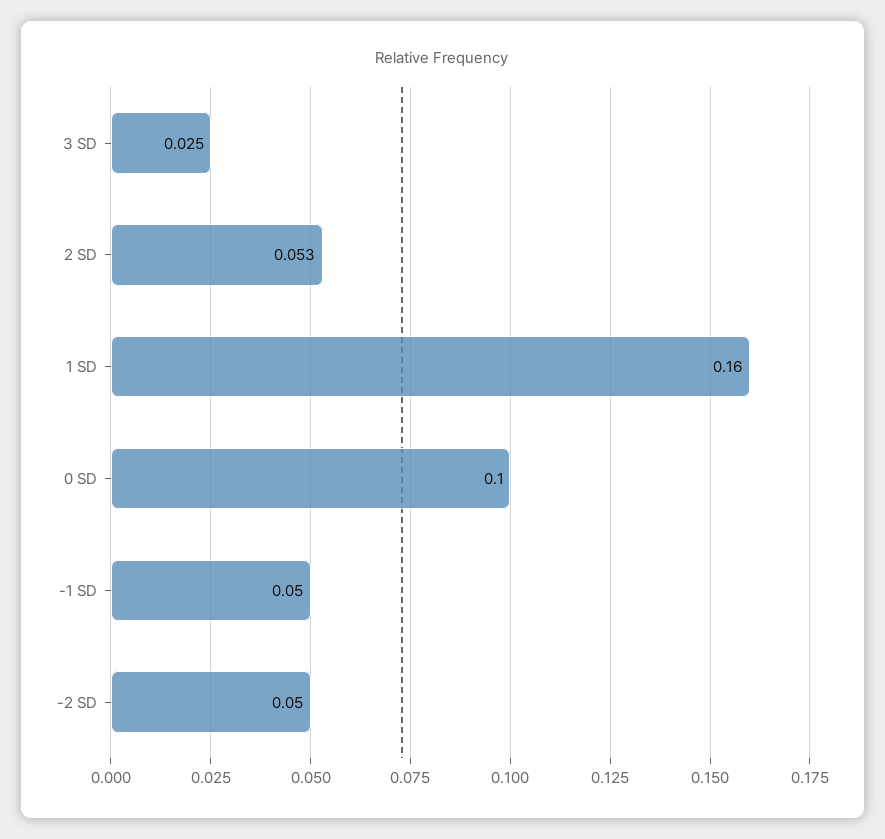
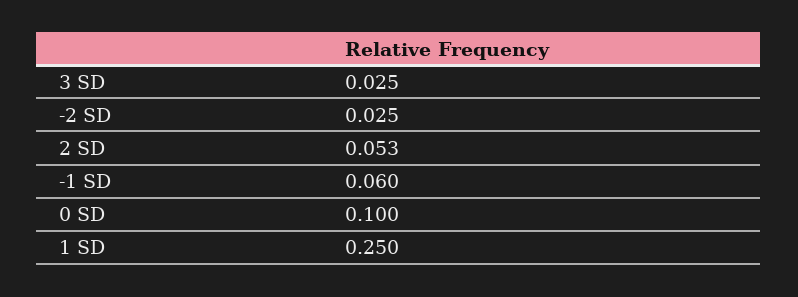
1 SD: 0.16 -> 0.25
-1 SD: 0.05 -> 0.06
-2 SD: 0.05 -> 0.025

